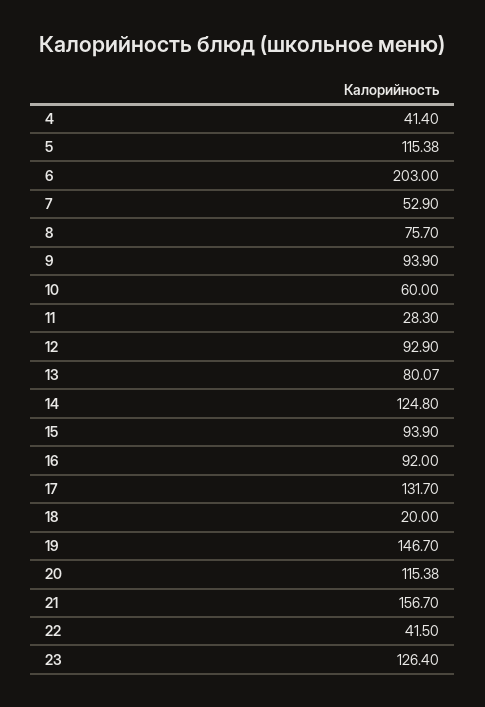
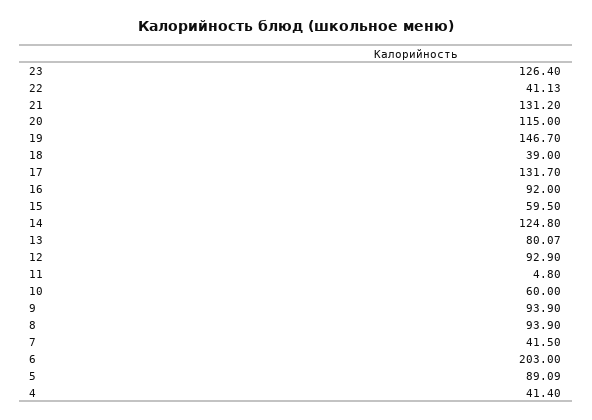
5: 115.38 -> 89.09
7: 52.9 -> 41.5
8: 75.7 -> 93.9
11: 28.3 -> 4.8
15: 93.9 -> 59.5
18: 20 -> 39
20: 115.38 -> 115
21: 156.7 -> 131.2
22: 41.5 -> 41.13

